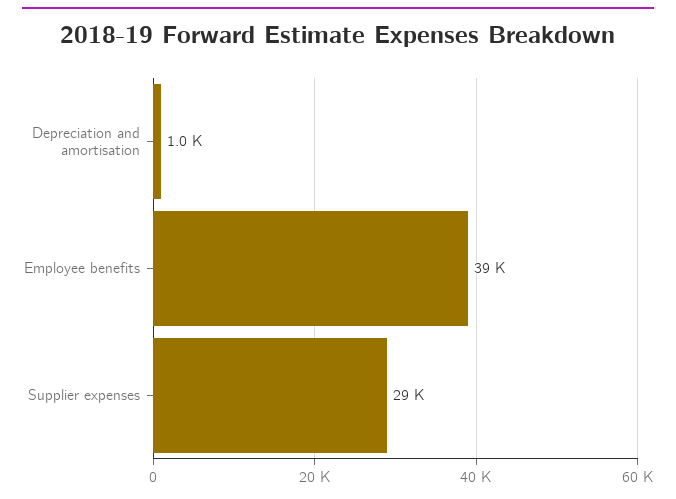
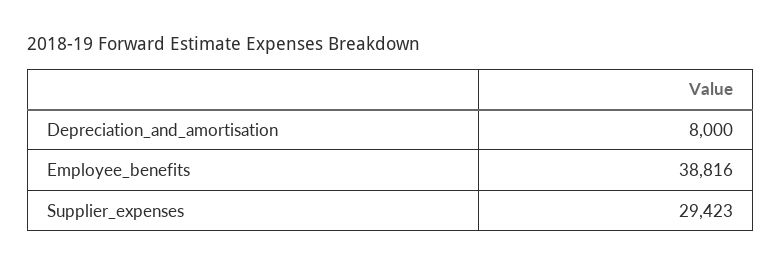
Depreciation and amortisation: 1000 -> 8000

